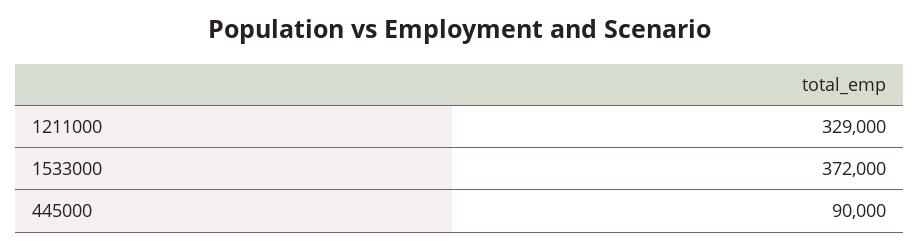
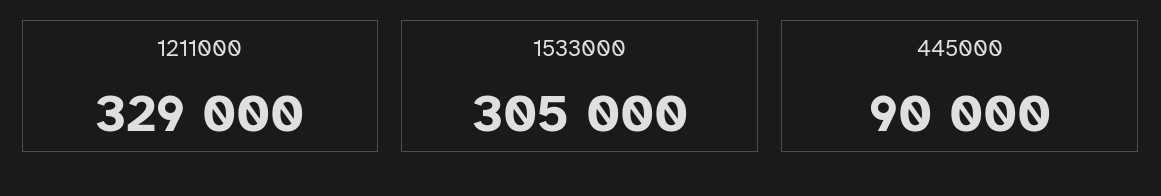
1533000: 372000 -> 305000

